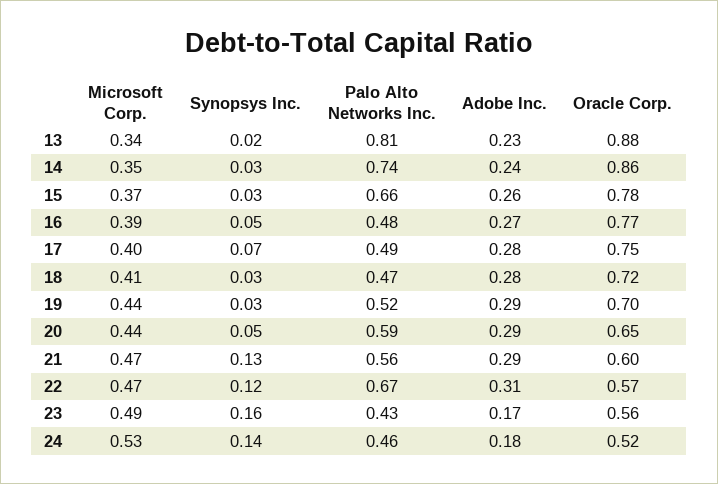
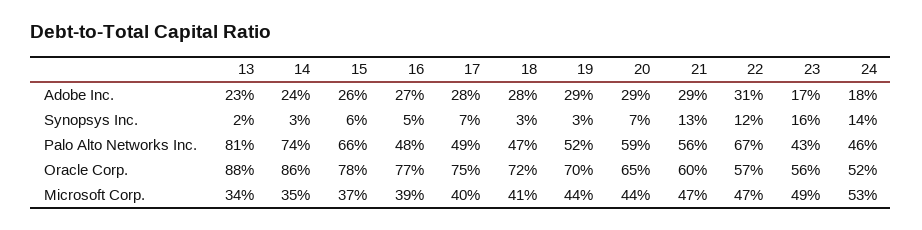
Synopsys Inc., 15: 0.03 -> 0.06
Synopsys Inc., 20: 0.05 -> 0.07

